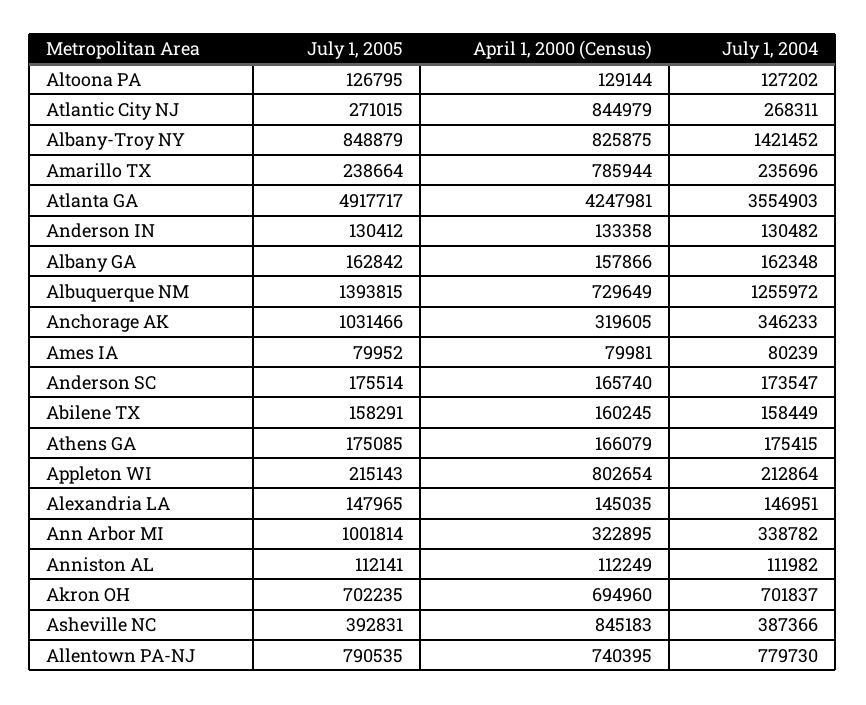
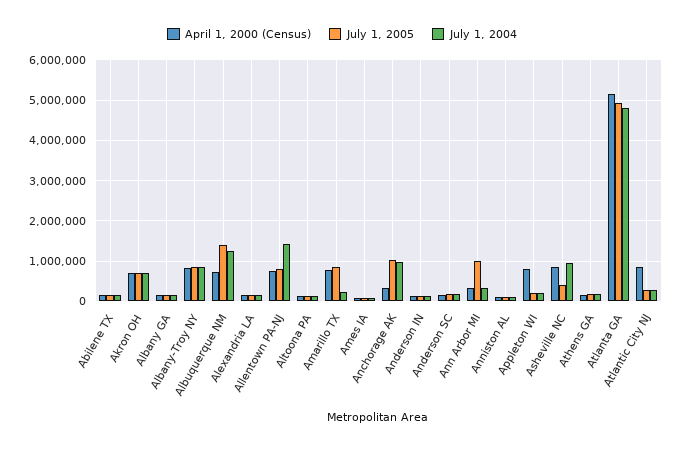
July 1, 2004, Albany-Troy NY: 1421452 -> 800000
July 1, 2005, Amarillo TX: 238664 -> 800000
April 1, 2000 (Census), Atlanta GA: 4247981 -> 5200000
July 1, 2004, Atlanta GA: 3554903 -> 4800000
July 1, 2004, Anchorage AK: 346233 -> 1000000
July 1, 2004, Asheville NC: 387366 -> 1000000
July 1, 2004, Allentown PA-NJ: 779730 -> 1400000

